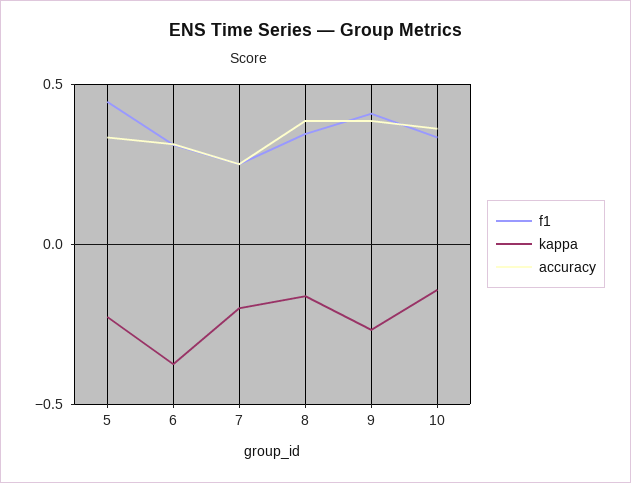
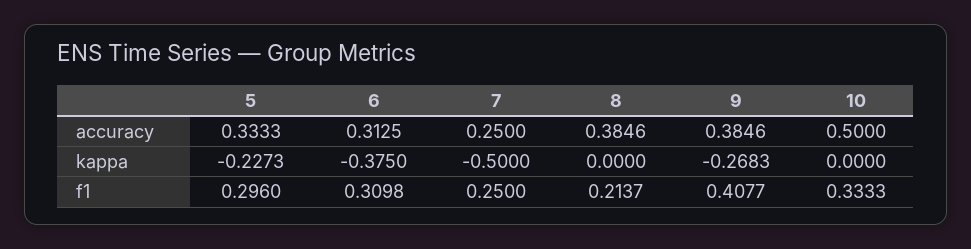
f1, 5: 0.45 -> 0.296
kappa, 7: -0.2 -> -0.5
f1, 8: 0.35 -> 0.2137
kappa, 8: -0.15 -> 0
kappa, 10: -0.15 -> 0
accuracy, 10: 0.35 -> 0.5

